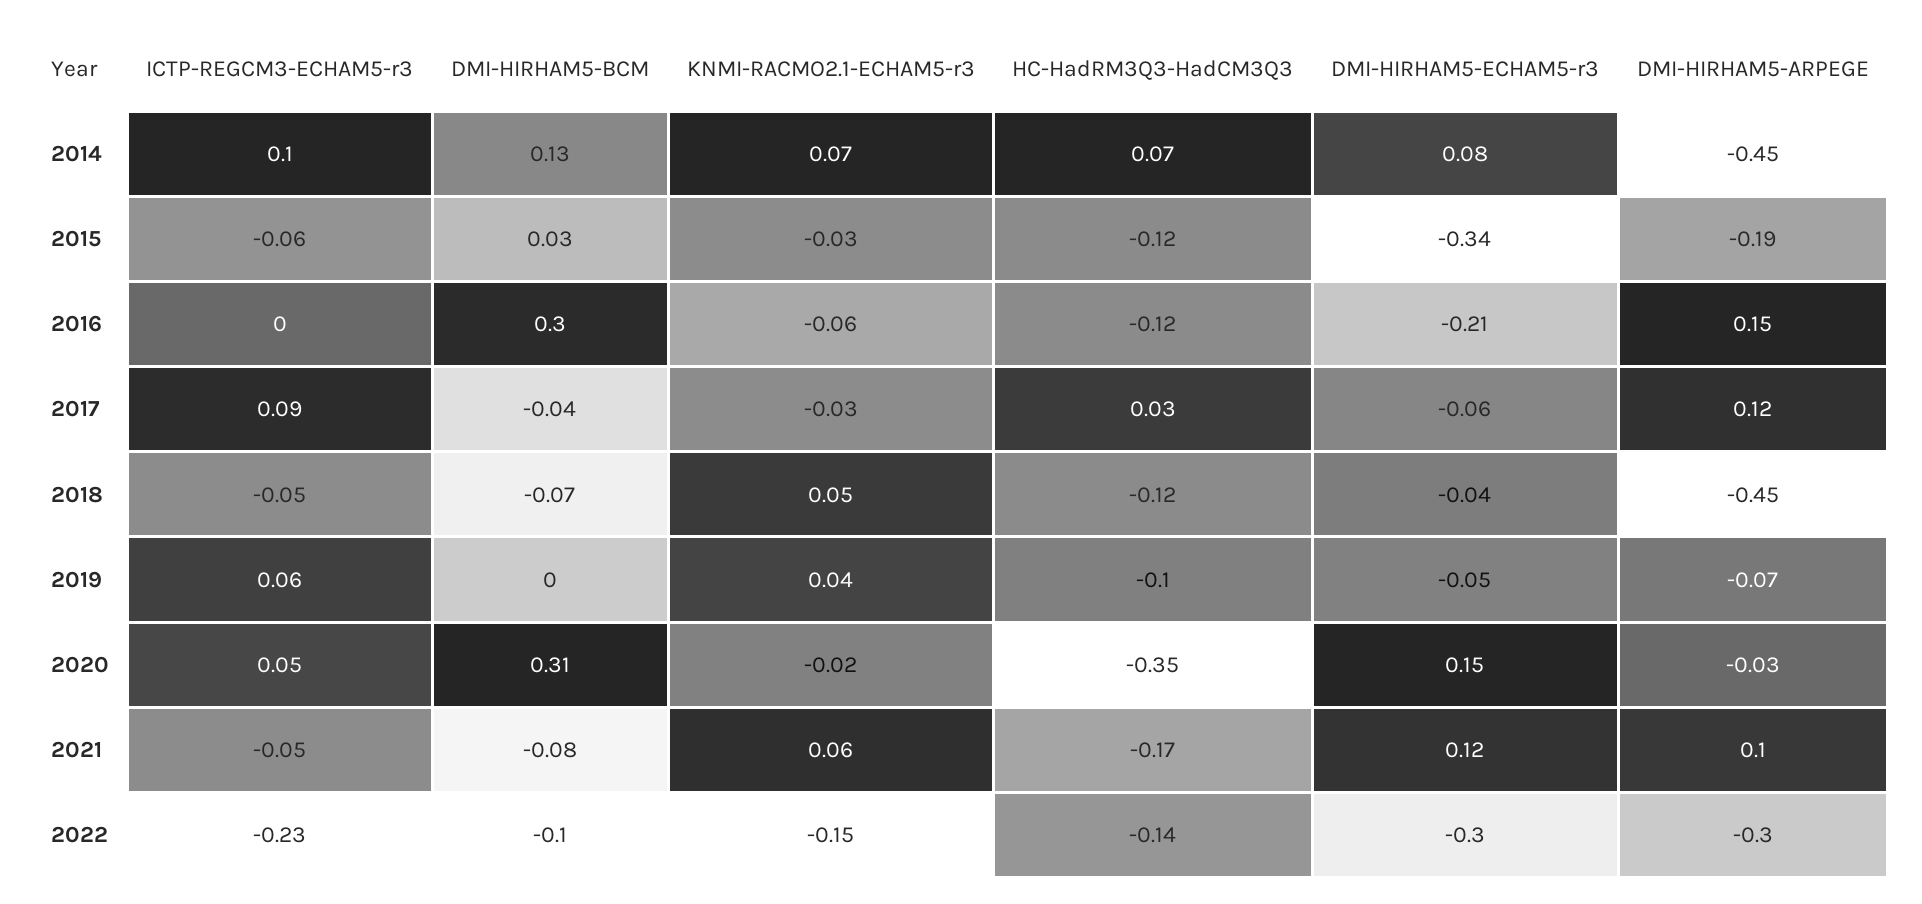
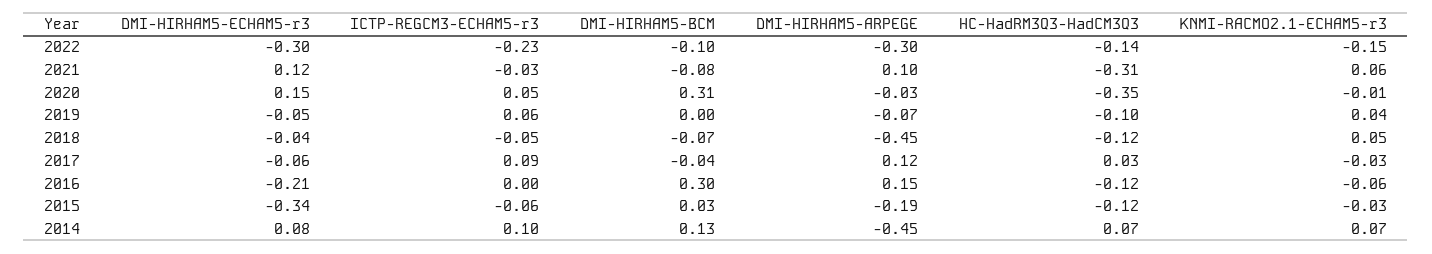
KNMI-RACMO2.1-ECHAM5-r3, 2020: -0.02 -> -0.01
ICTP-REGCM3-ECHAM5-r3, 2021: -0.05 -> -0.03
HC-HadRM3Q3-HadCM3Q3, 2021: -0.17 -> -0.31

